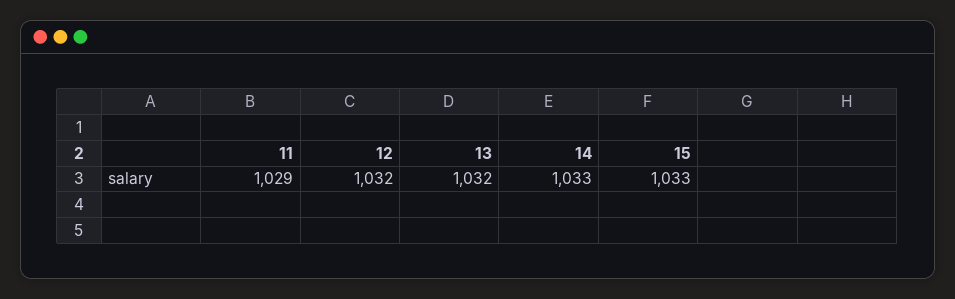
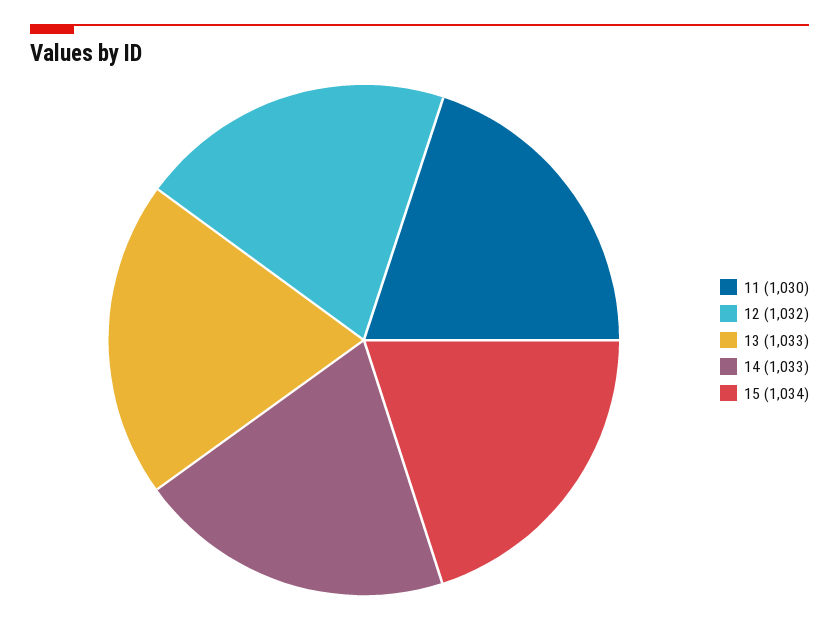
11: 1029 -> 1030
13: 1032 -> 1033
15: 1033 -> 1034

